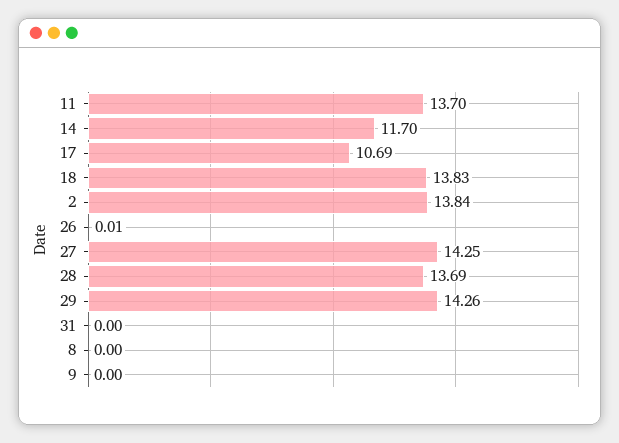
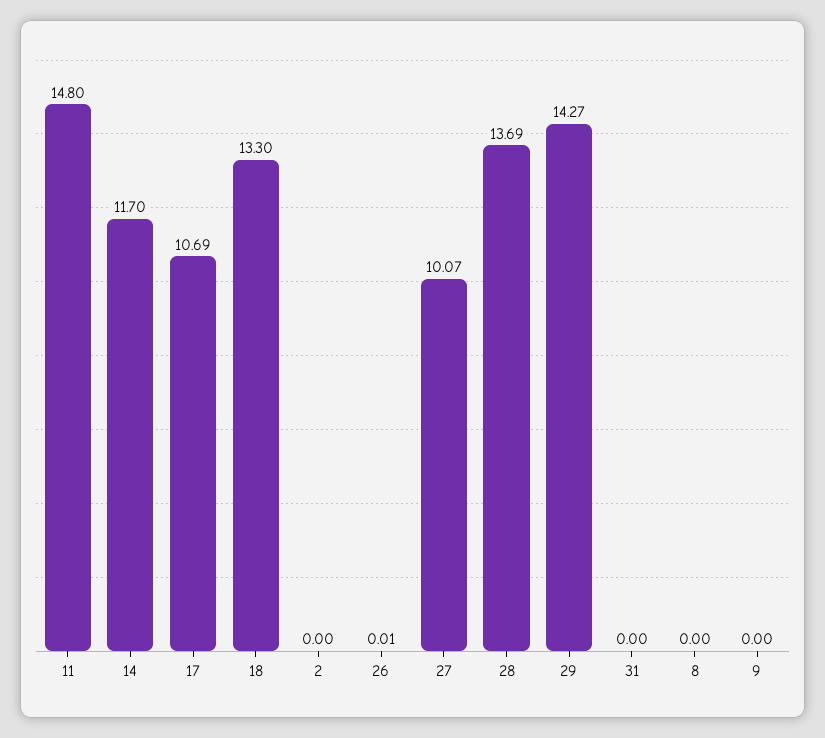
11: 13.7 -> 14.8
18: 13.83 -> 13.3
2: 13.84 -> 0
27: 14.25 -> 10.07
29: 14.26 -> 14.27

